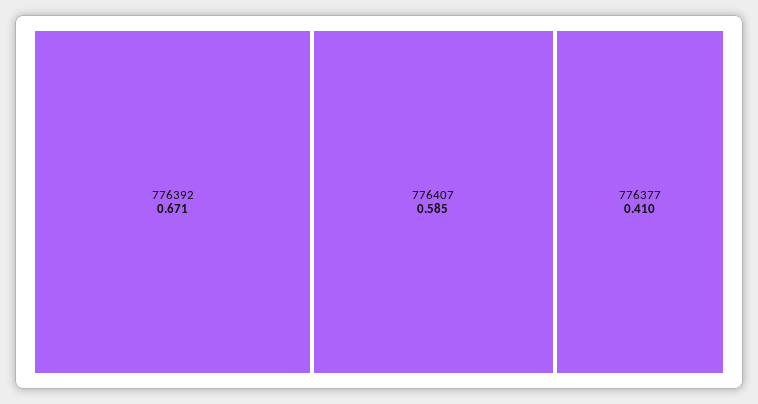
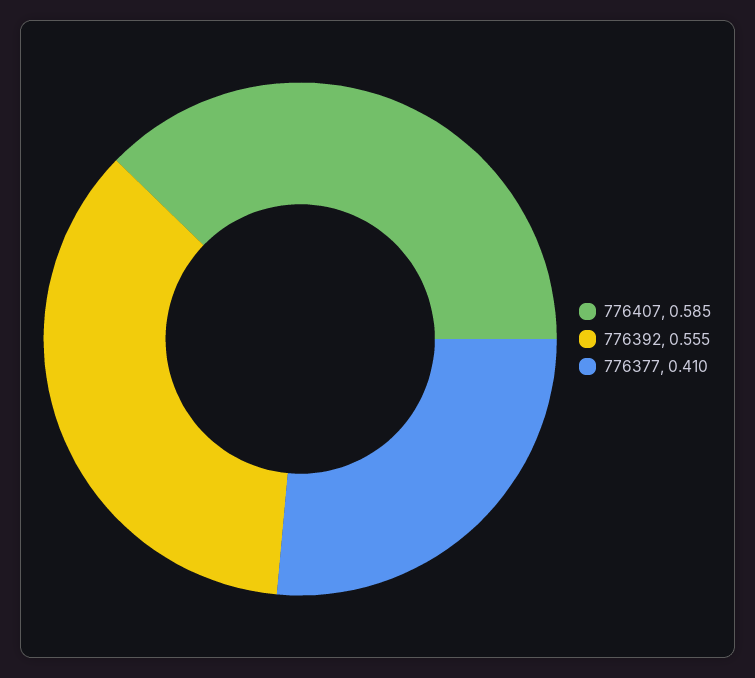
776392: 0.671 -> 0.555

